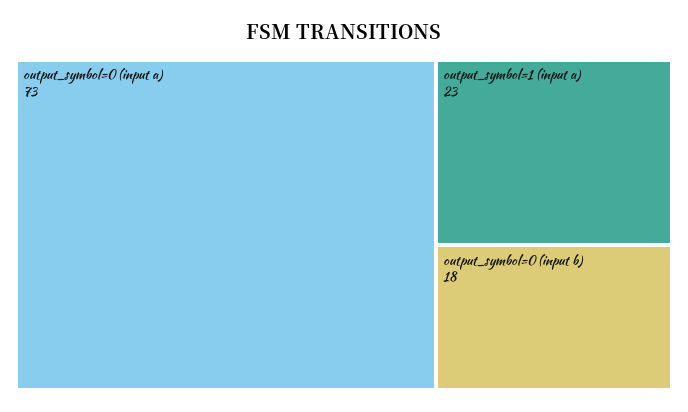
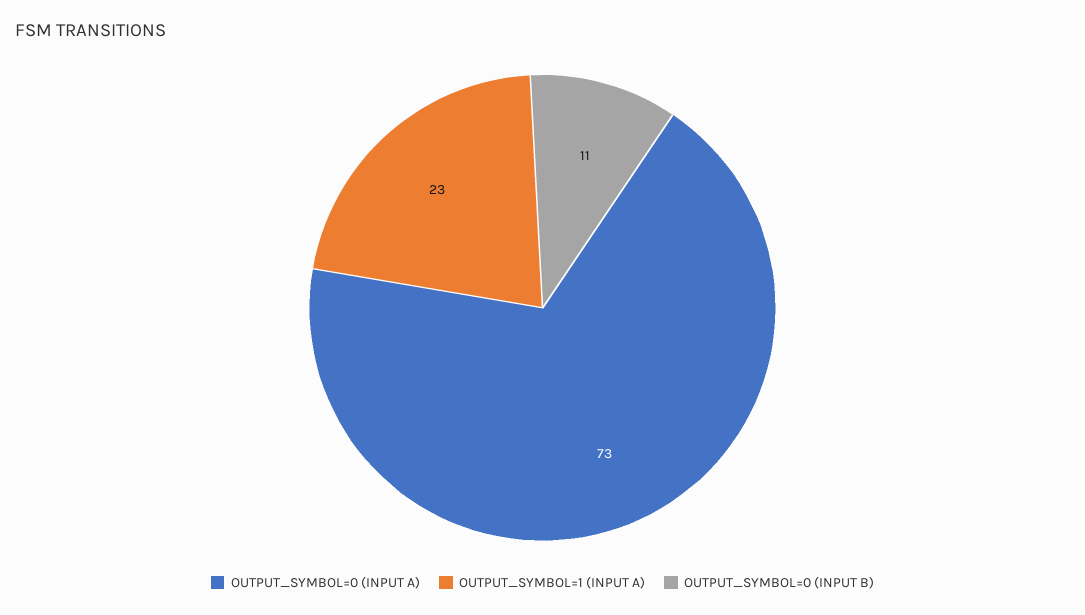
output_symbol=0 (input b): 18 -> 11

